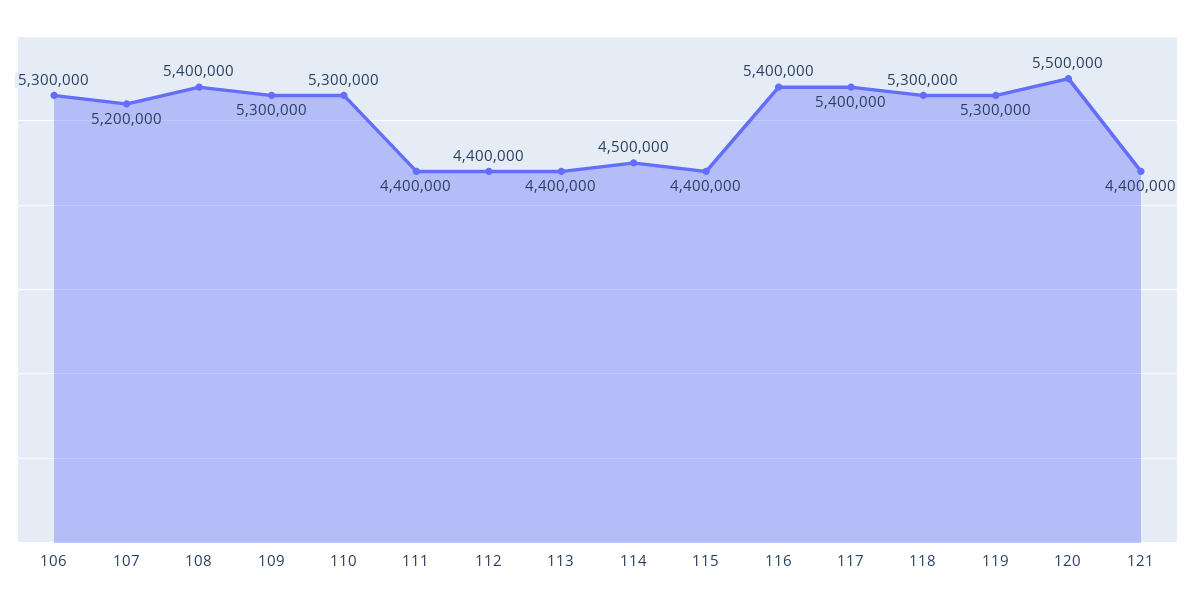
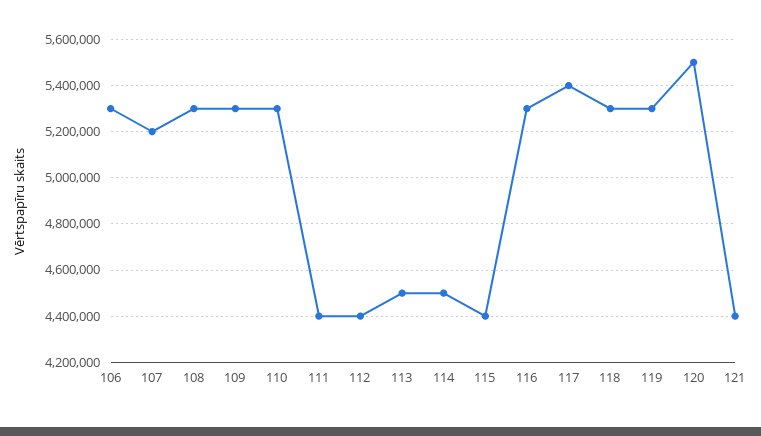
108: 5400000 -> 5300000
113: 4400000 -> 4500000
116: 5400000 -> 5300000

